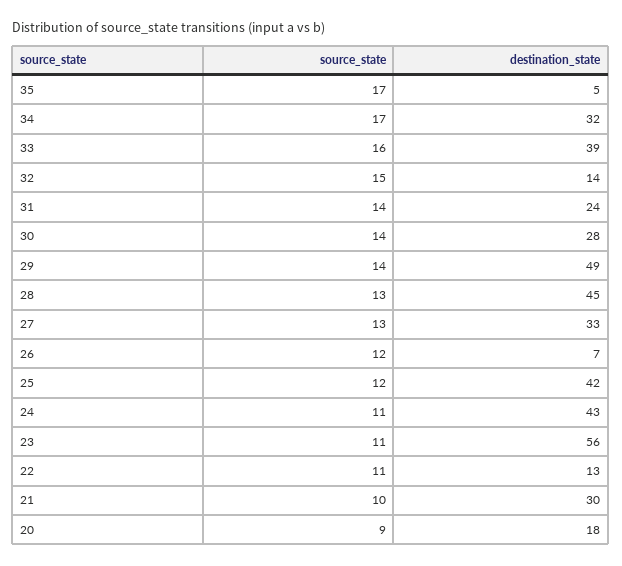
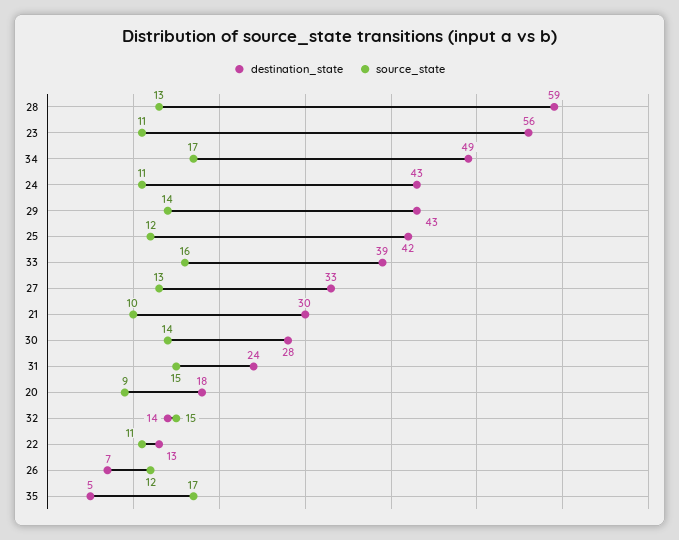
destination_state, 34: 32 -> 49
source_state, 31: 14 -> 15
destination_state, 29: 49 -> 43
destination_state, 28: 45 -> 59

